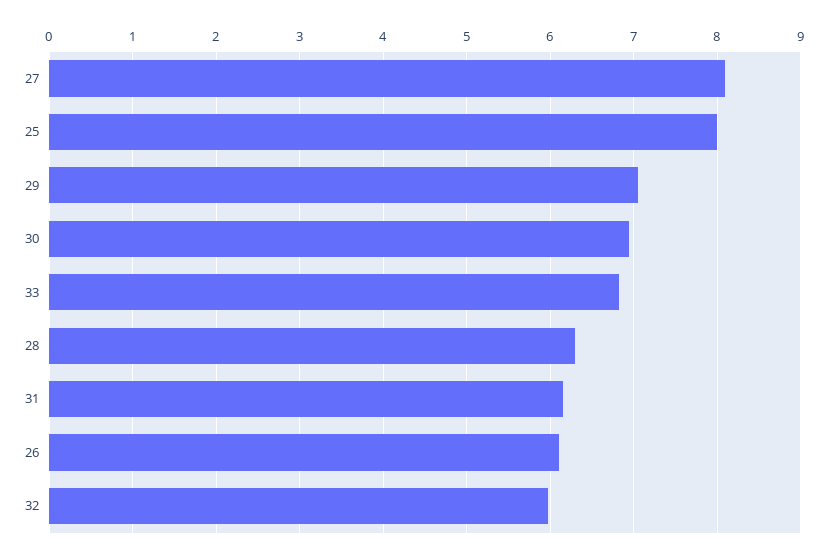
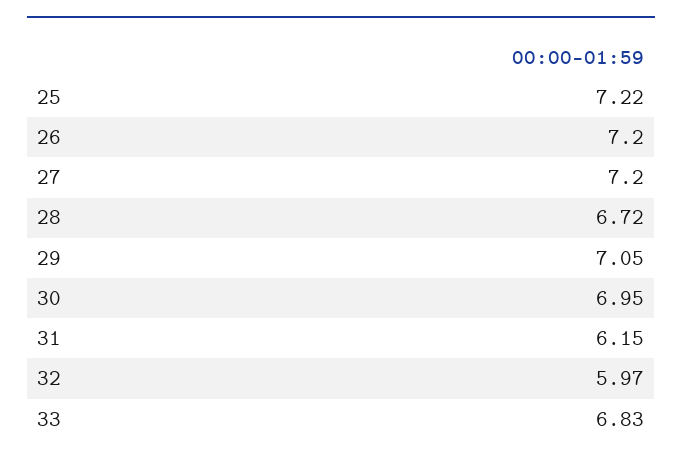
27: 8.1 -> 7.2
25: 8 -> 7.22
28: 6.3 -> 6.72
26: 6.1 -> 7.2

